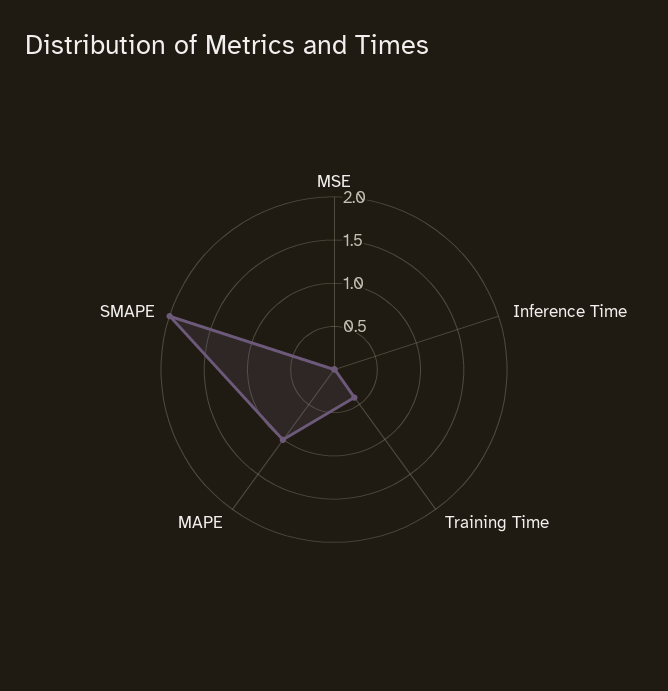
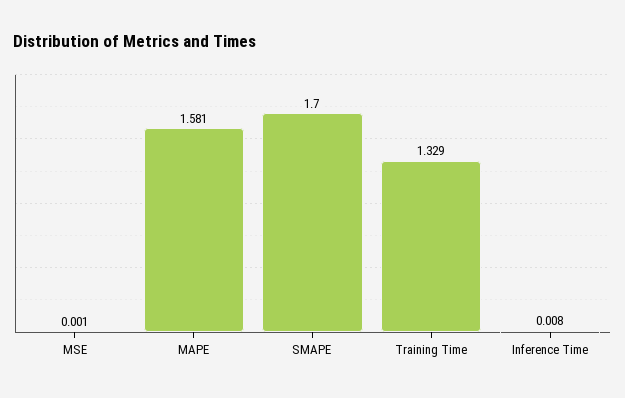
Training Time: 0.4 -> 1.329
MAPE: 1 -> 1.581
SMAPE: 2 -> 1.7

